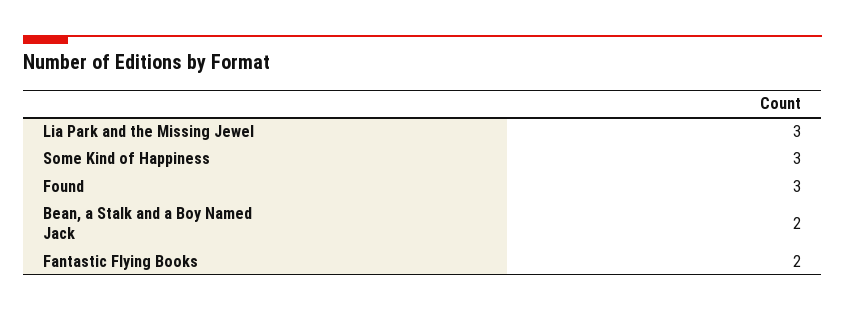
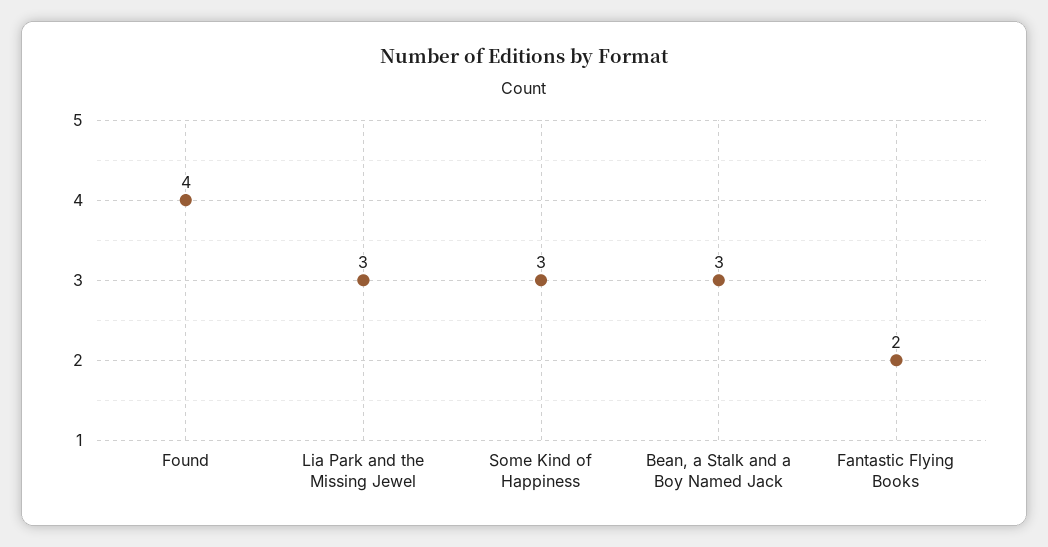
Found: 3 -> 4
Bean, a Stalk and a Boy Named Jack: 2 -> 3

